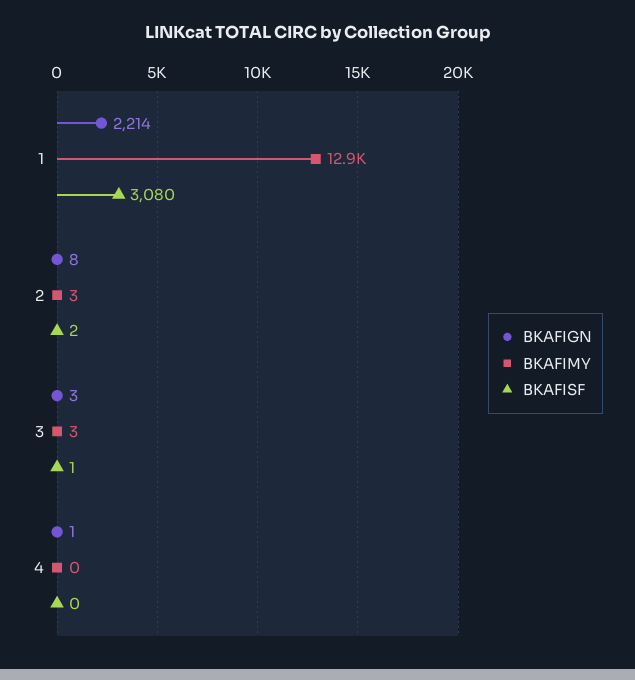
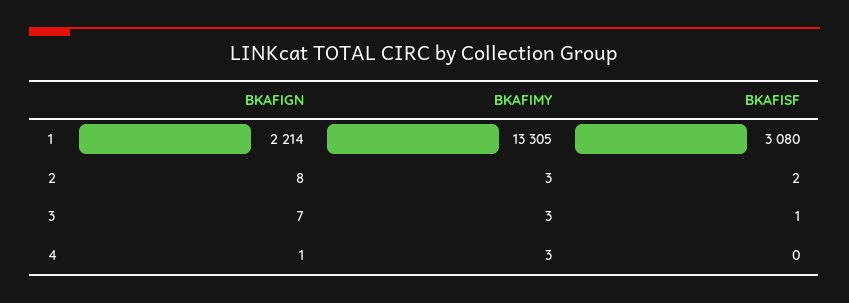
BKAFIMY, 1: 12900 -> 13305
BKAFIGN, 3: 3 -> 7
BKAFIMY, 4: 0 -> 3

